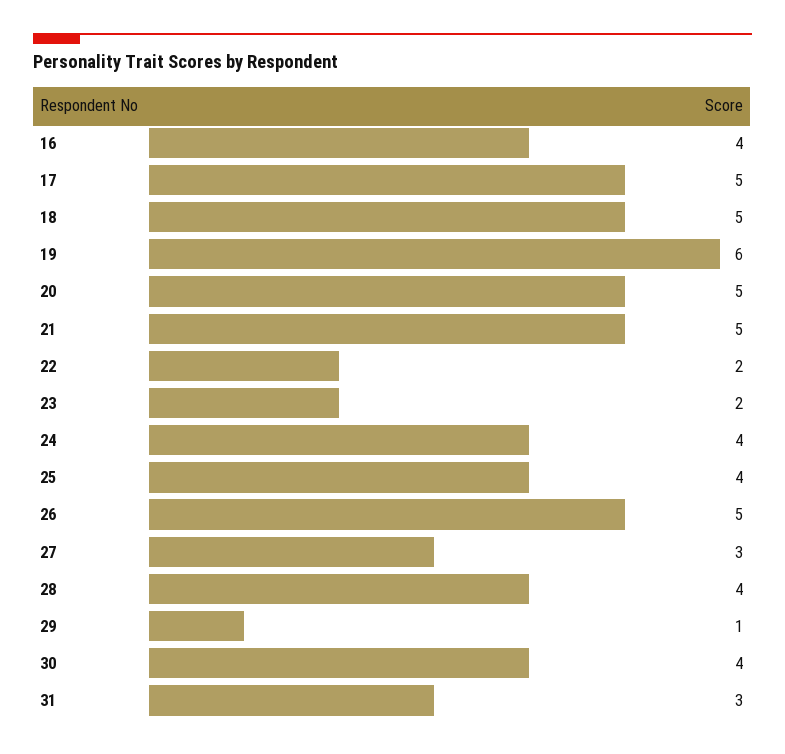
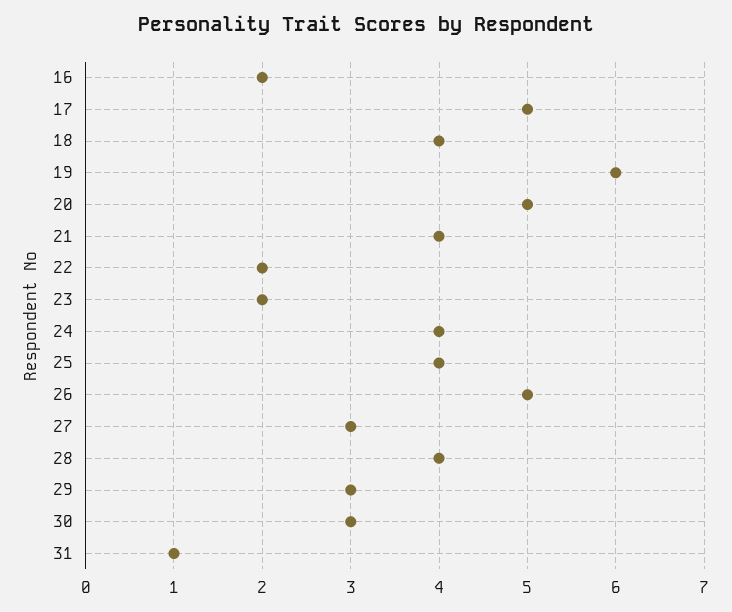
16: 4 -> 2
18: 5 -> 4
21: 5 -> 4
29: 1 -> 3
30: 4 -> 3
31: 3 -> 1

